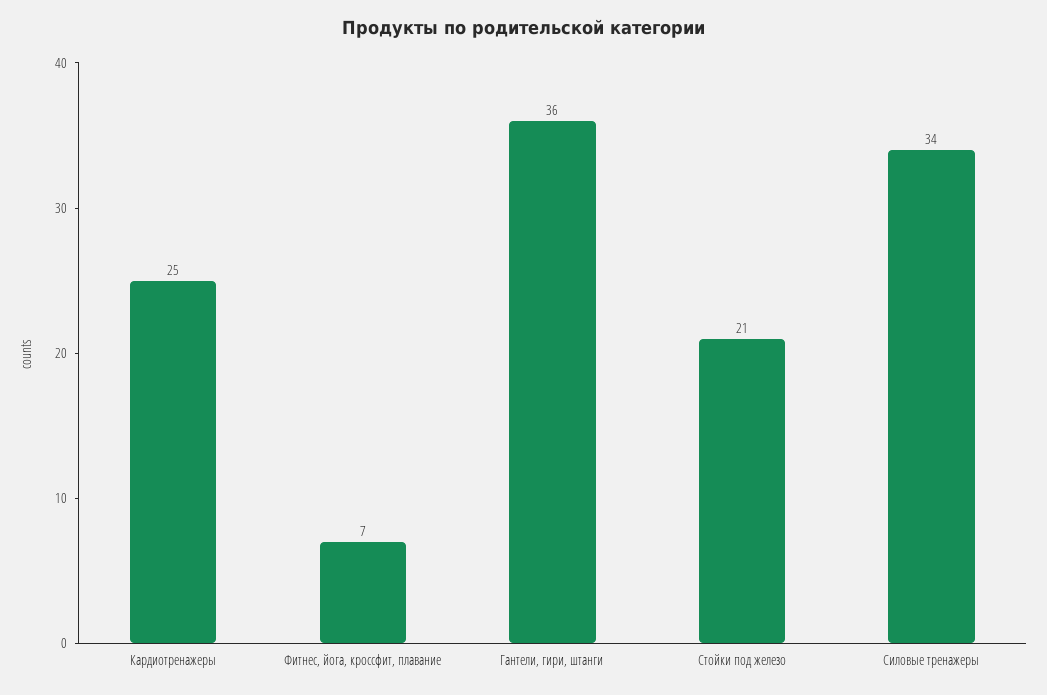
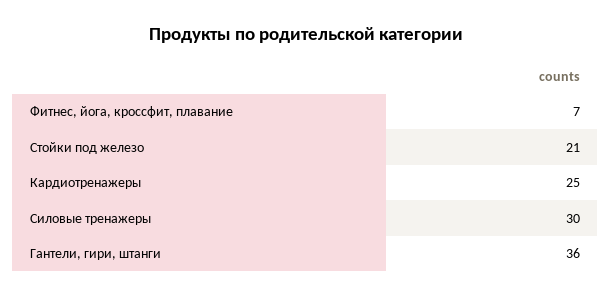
Силовые тренажеры: 34 -> 30

